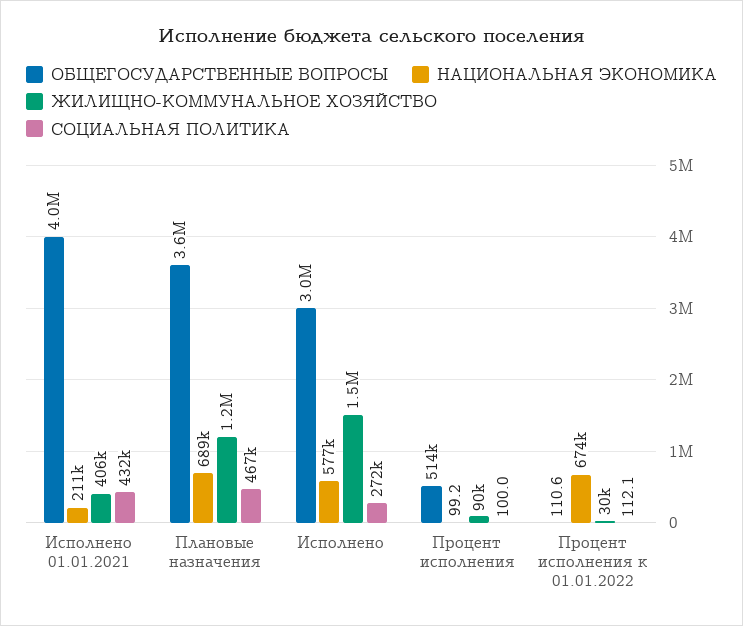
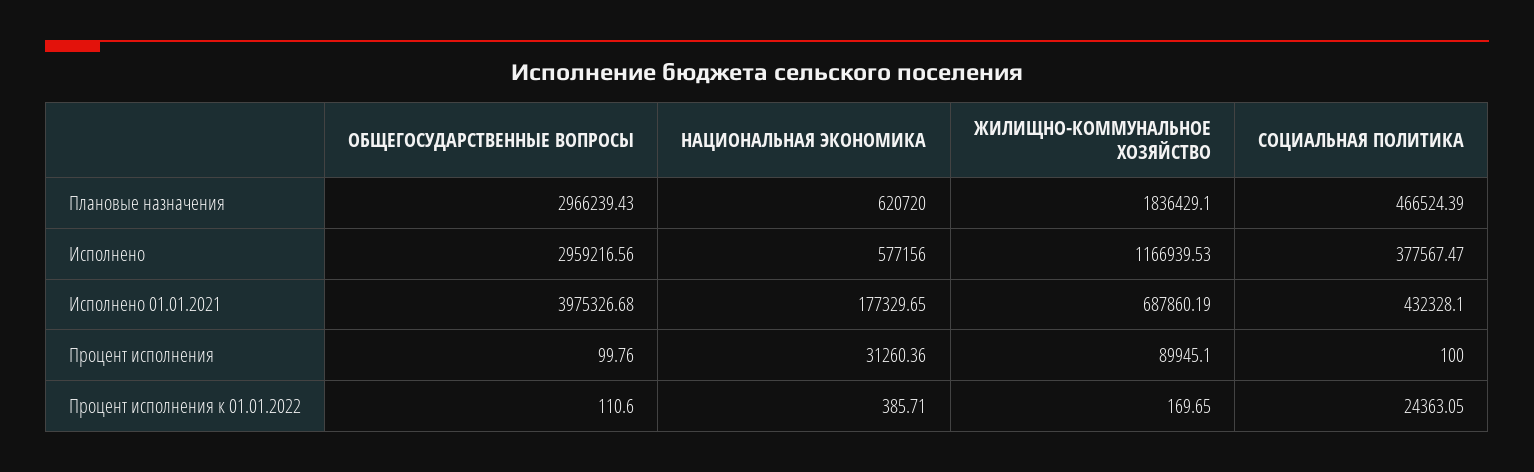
НАЦИОНАЛЬНАЯ ЭКОНОМИКА, Исполнено 01.01.2021: 211000 -> 177329.65
ЖИЛИЩНО-КОММУНАЛЬНОЕ ХОЗЯЙСТВО, Исполнено 01.01.2021: 406000 -> 687860.19
ОБЩЕГОСУДАРСТВЕННЫЕ ВОПРОСЫ, Плановые назначения: 3600000 -> 2966239.43
НАЦИОНАЛЬНАЯ ЭКОНОМИКА, Плановые назначения: 689000 -> 620720
ЖИЛИЩНО-КОММУНАЛЬНОЕ ХОЗЯЙСТВО, Плановые назначения: 1200000 -> 1836429.1
ЖИЛИЩНО-КОММУНАЛЬНОЕ ХОЗЯЙСТВО, Исполнено: 1500000 -> 1166939.53
СОЦИАЛЬНАЯ ПОЛИТИКА, Исполнено: 272000 -> 377567.47
ОБЩЕГОСУДАРСТВЕННЫЕ ВОПРОСЫ, Процент исполнения: 514000 -> 99.76
НАЦИОНАЛЬНАЯ ЭКОНОМИКА, Процент исполнения: 99.2 -> 31260.36
НАЦИОНАЛЬНАЯ ЭКОНОМИКА, Процент исполнения к 01.01.2022: 674000 -> 385.71
ЖИЛИЩНО-КОММУНАЛЬНОЕ ХОЗЯЙСТВО, Процент исполнения к 01.01.2022: 30000 -> 169.65
СОЦИАЛЬНАЯ ПОЛИТИКА, Процент исполнения к 01.01.2022: 112.1 -> 24363.05

